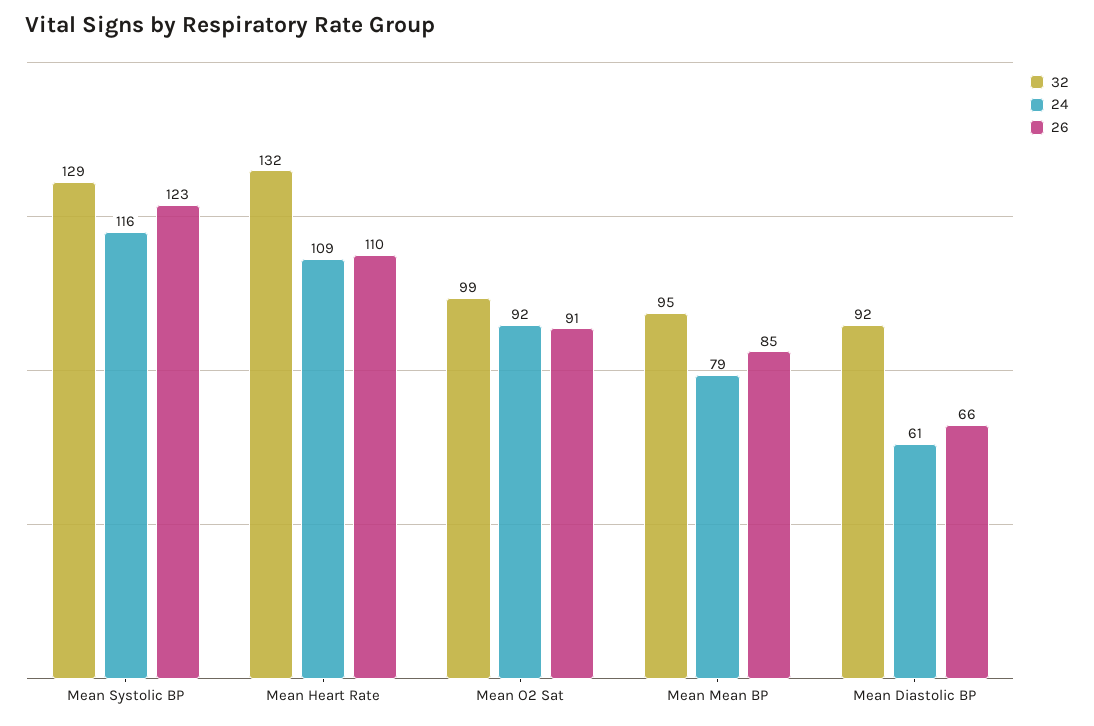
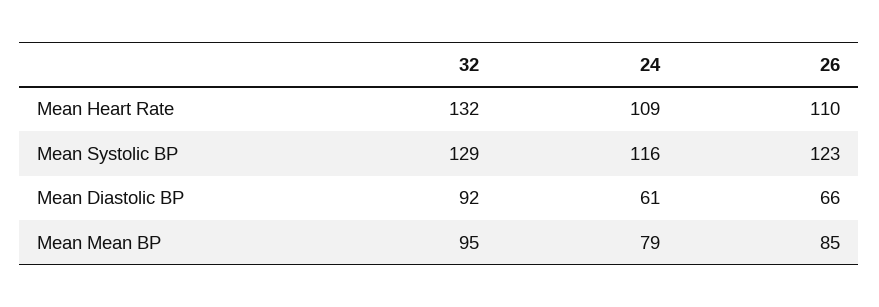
32, Mean O2 Sat: 99 -> none
24, Mean O2 Sat: 92 -> none
26, Mean O2 Sat: 91 -> none

